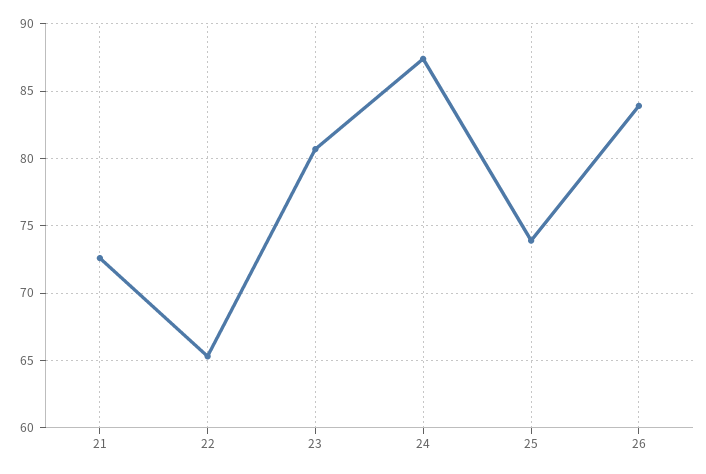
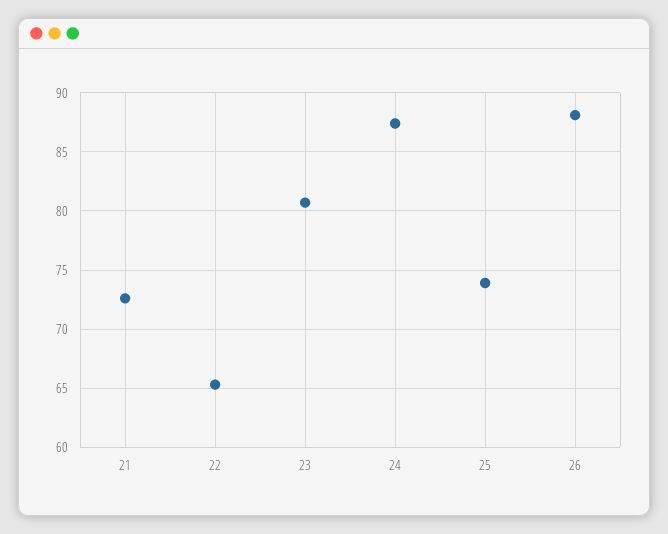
26: 84 -> 88

